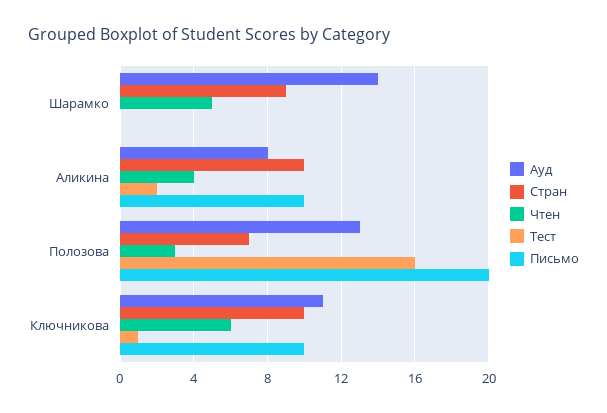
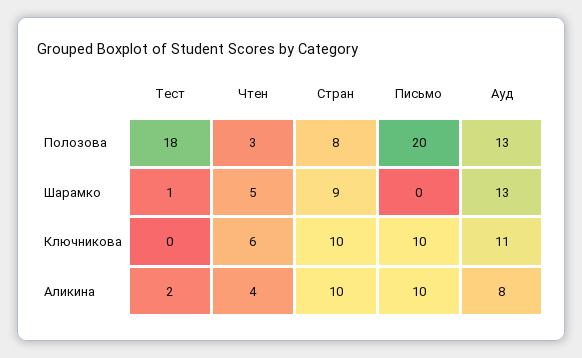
Ауд, Шарамко: 14 -> 13
Тест, Шарамко: 0 -> 1
Стран, Полозова: 7 -> 8
Тест, Полозова: 16 -> 18
Тест, Ключникова: 1 -> 0

